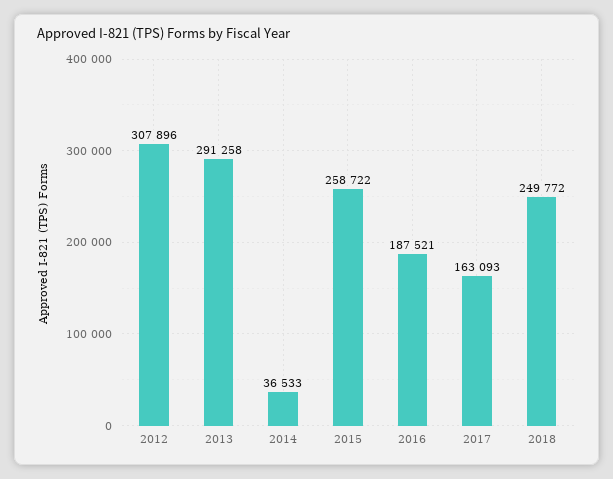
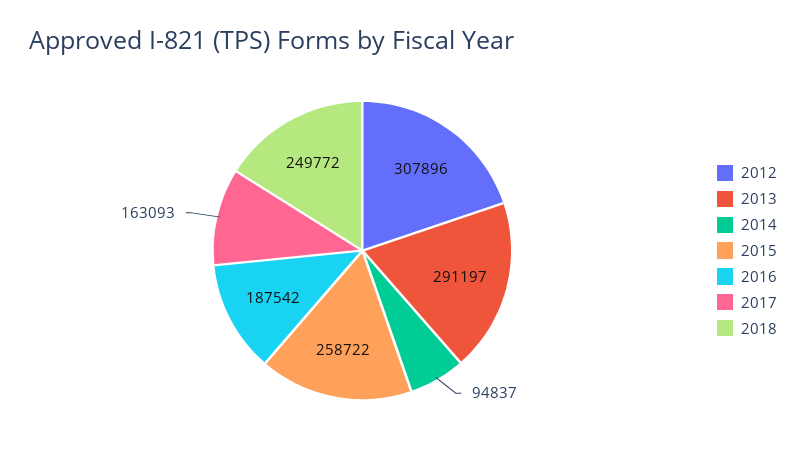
2013: 291258 -> 291197
2014: 36533 -> 94837
2016: 187521 -> 187542

